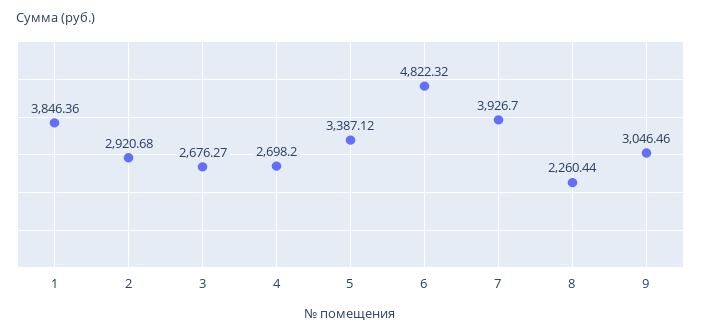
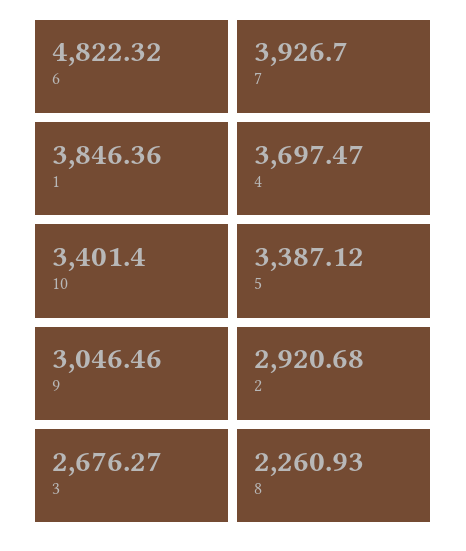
4: 2698.2 -> 3697.47
8: 2260.44 -> 2260.93
10: none -> 3401.4

